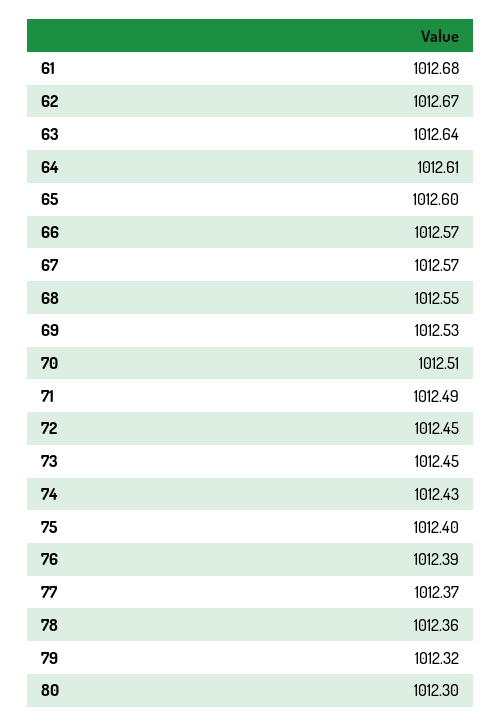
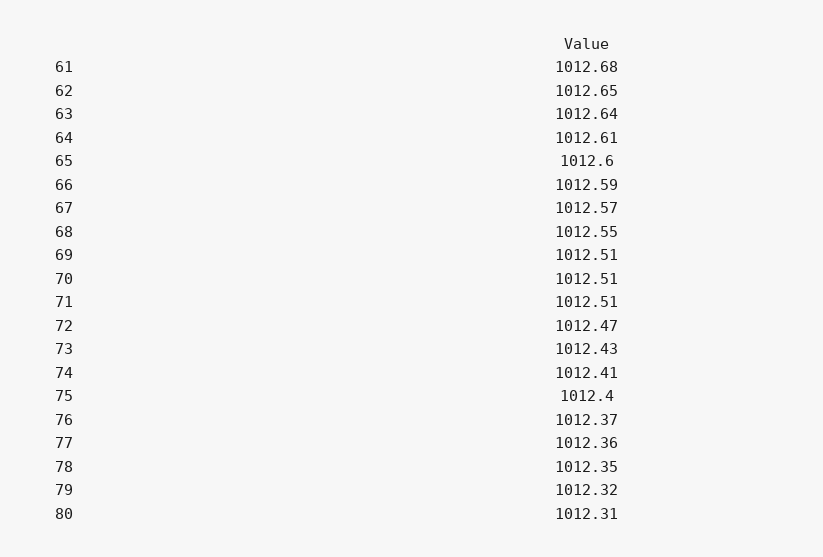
62: 1012.67 -> 1012.65
66: 1012.57 -> 1012.59
69: 1012.53 -> 1012.51
71: 1012.49 -> 1012.51
72: 1012.45 -> 1012.47
73: 1012.45 -> 1012.43
74: 1012.43 -> 1012.41
76: 1012.39 -> 1012.37
77: 1012.37 -> 1012.36
78: 1012.36 -> 1012.35
80: 1012.3 -> 1012.31

